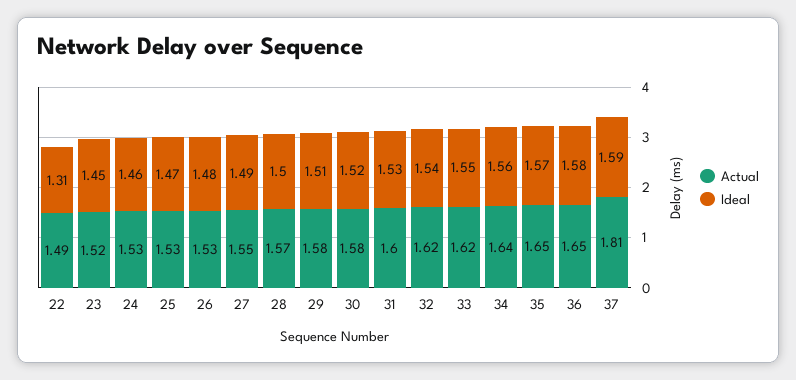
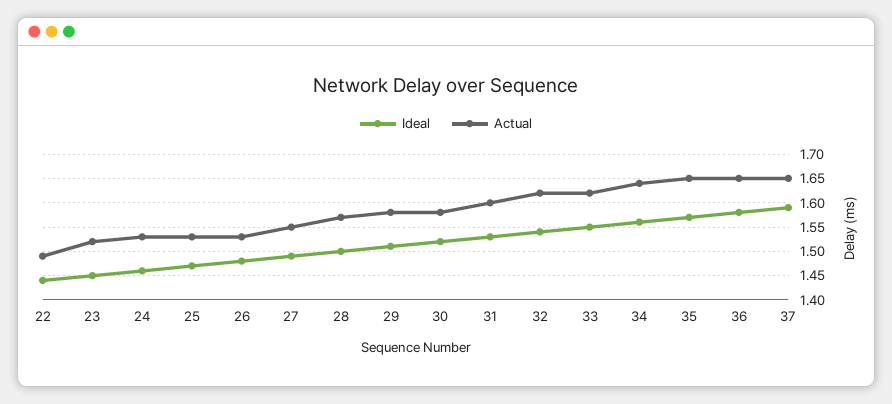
Ideal, 22: 1.31 -> 1.45
Actual, 37: 1.81 -> 1.65

